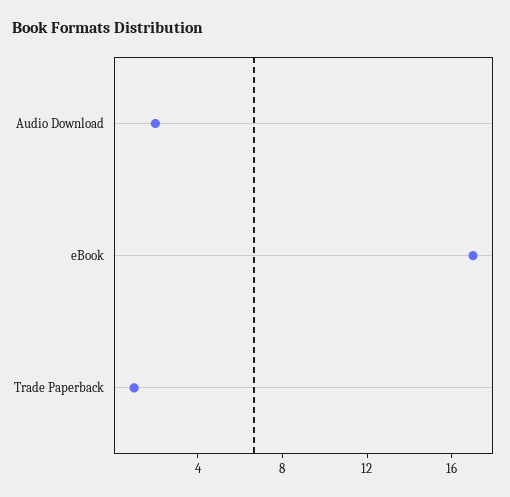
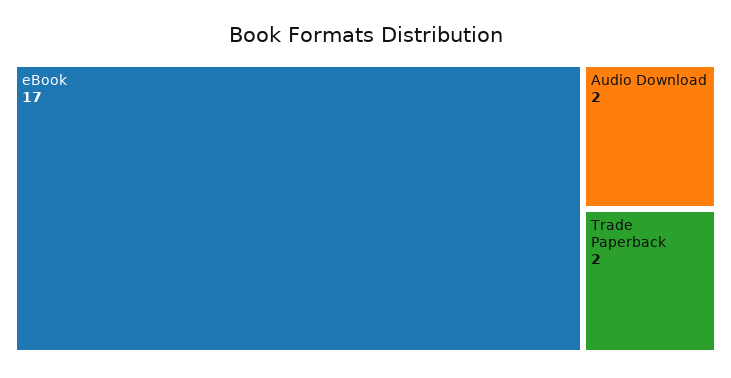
Trade Paperback: 1 -> 2

